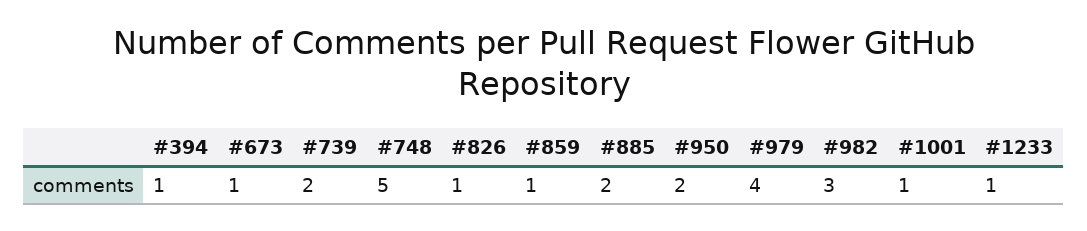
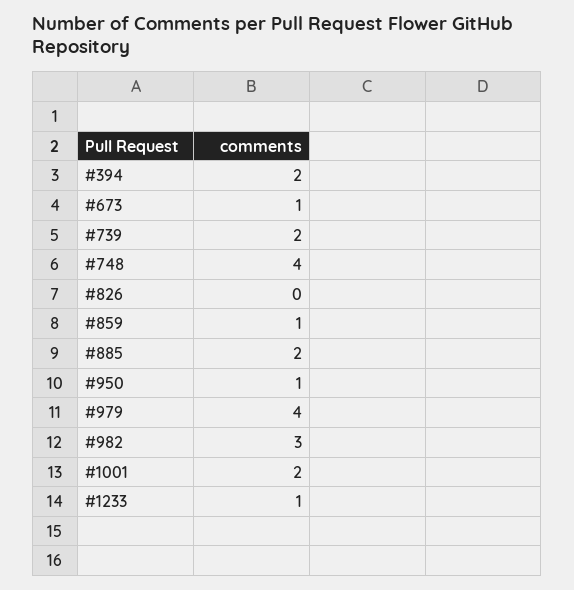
#394: 1 -> 2
#748: 5 -> 4
#826: 1 -> 0
#950: 2 -> 1
#1001: 1 -> 2

